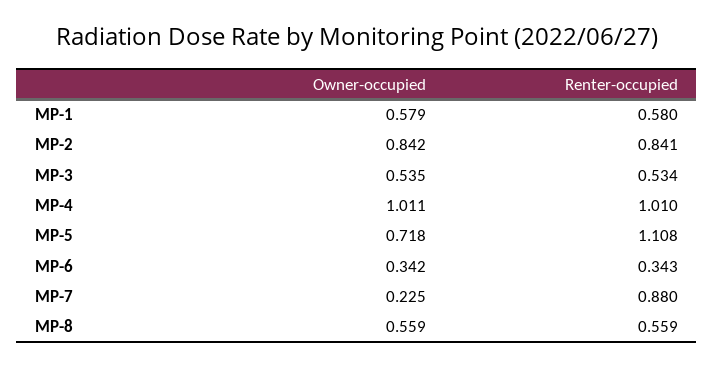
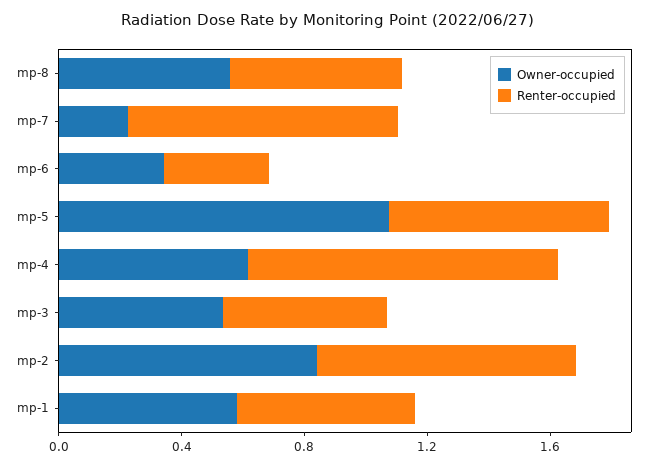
Owner-occupied, MP-4: 1.011 -> 0.6
Owner-occupied, MP-5: 0.718 -> 1.1
Renter-occupied, MP-5: 1.108 -> 0.7

